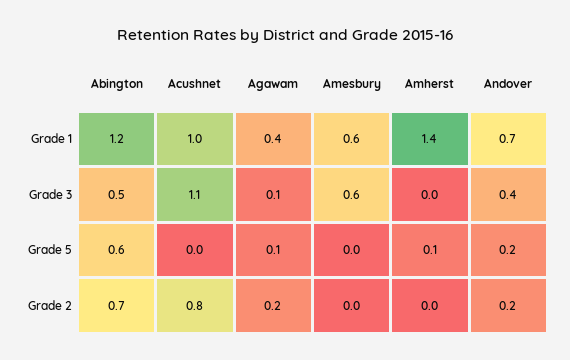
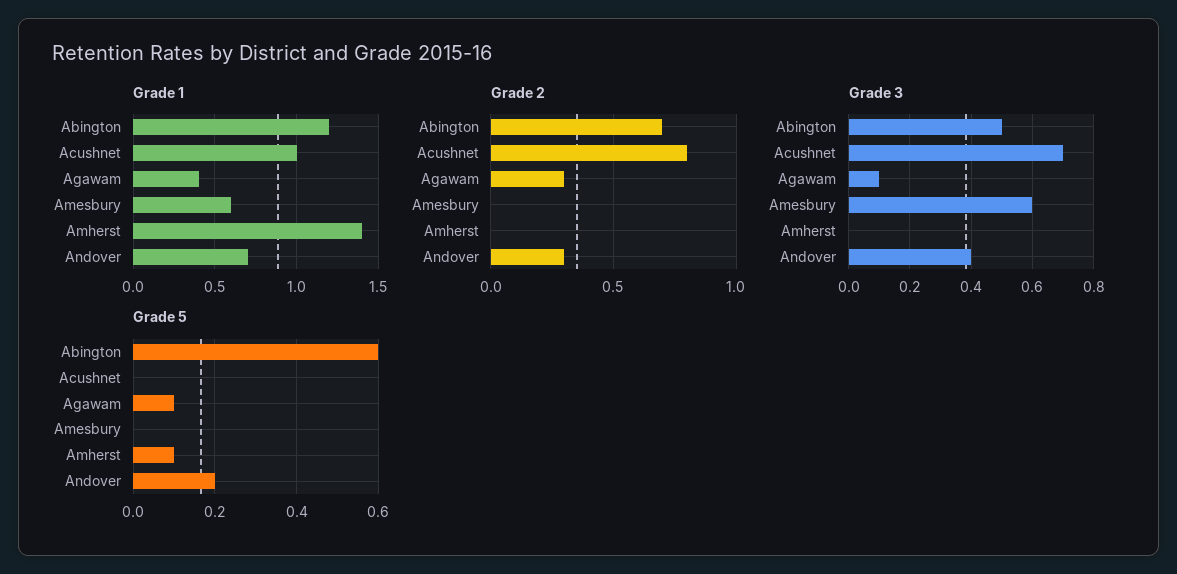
Grade 3, Acushnet: 1.1 -> 0.7
Grade 2, Agawam: 0.2 -> 0.3
Grade 2, Andover: 0.2 -> 0.3

